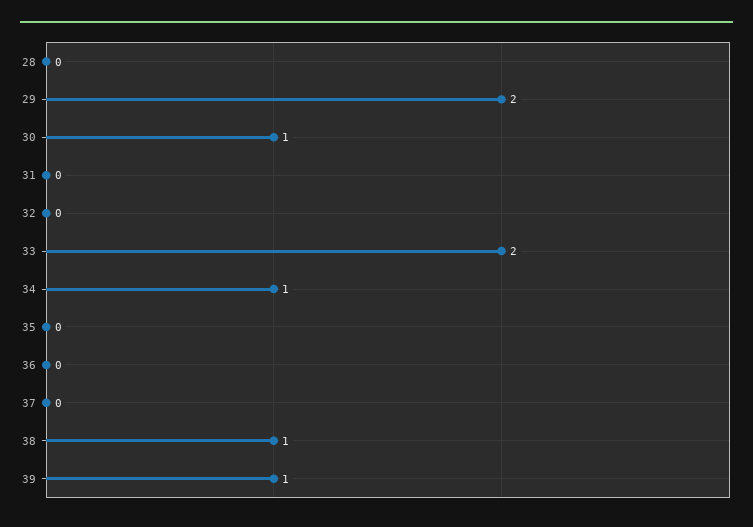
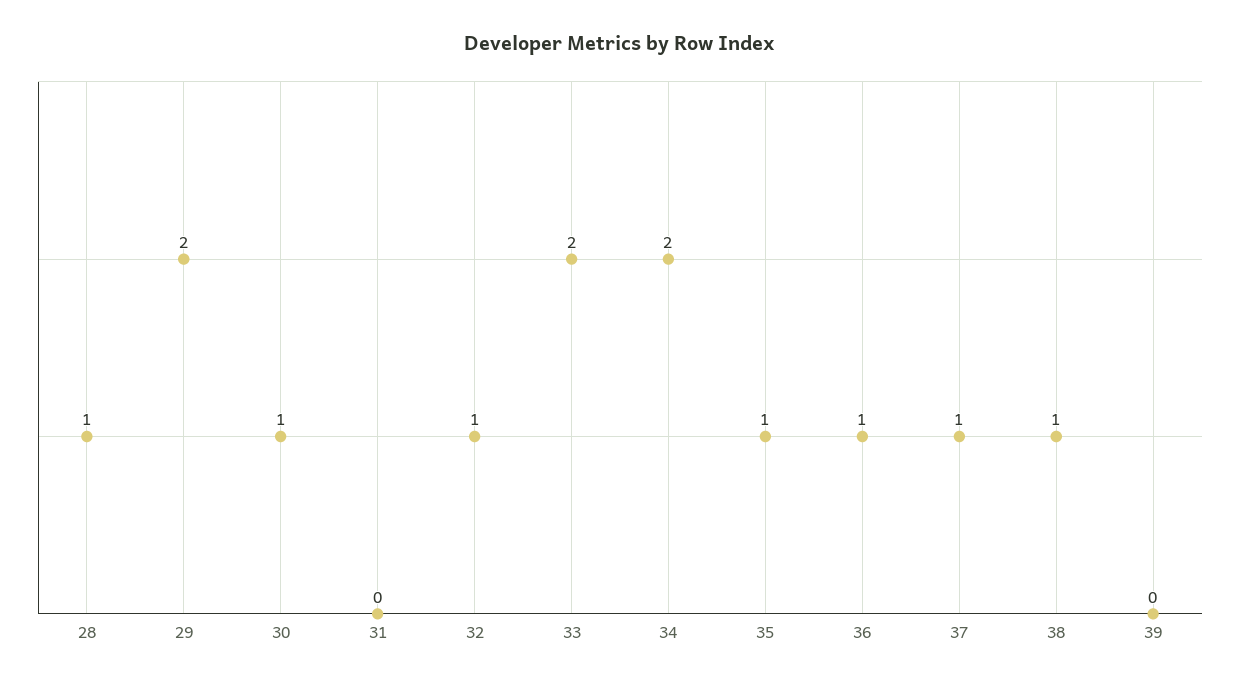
28: 0 -> 1
32: 0 -> 1
34: 1 -> 2
35: 0 -> 1
36: 0 -> 1
37: 0 -> 1
39: 1 -> 0

